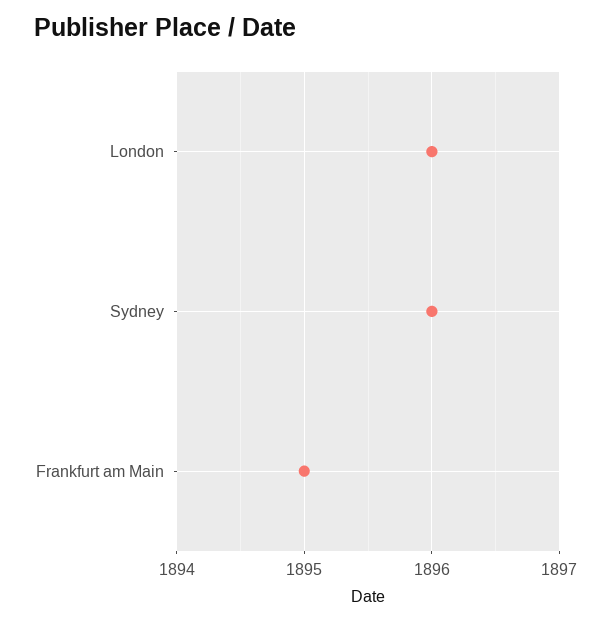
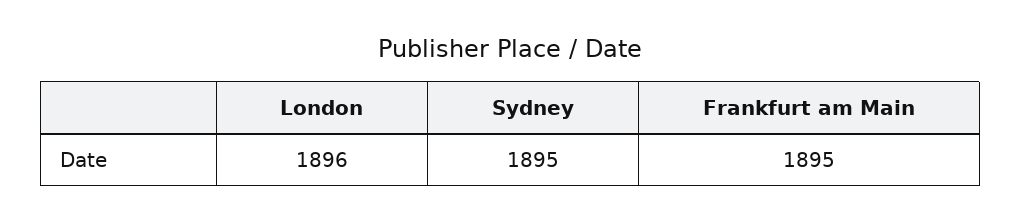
Sydney: 1896 -> 1895

